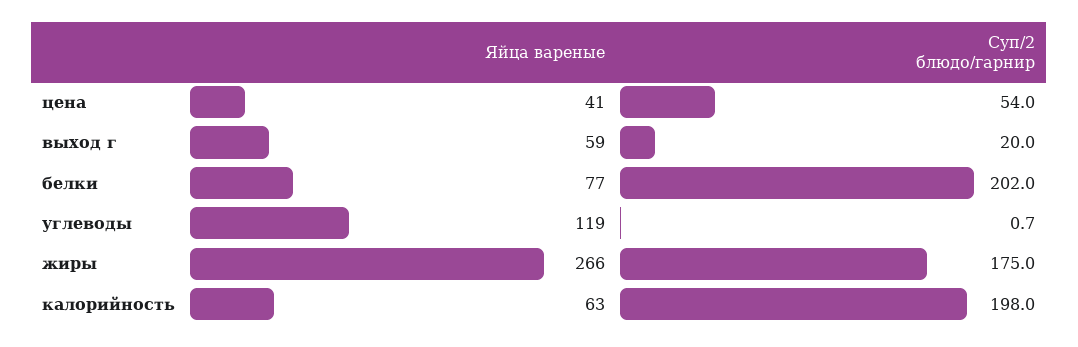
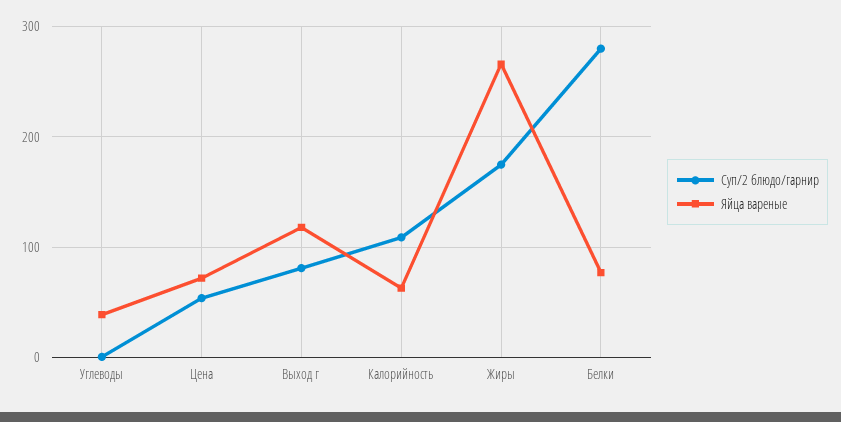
Яйца вареные, цена: 41 -> 70
Яйца вареные, выход г: 59 -> 120
Суп/2 блюдо/гарнир, выход г: 20 -> 80
Суп/2 блюдо/гарнир, белки: 202 -> 280
Яйца вареные, углеводы: 119 -> 40
Суп/2 блюдо/гарнир, калорийность: 198 -> 110

